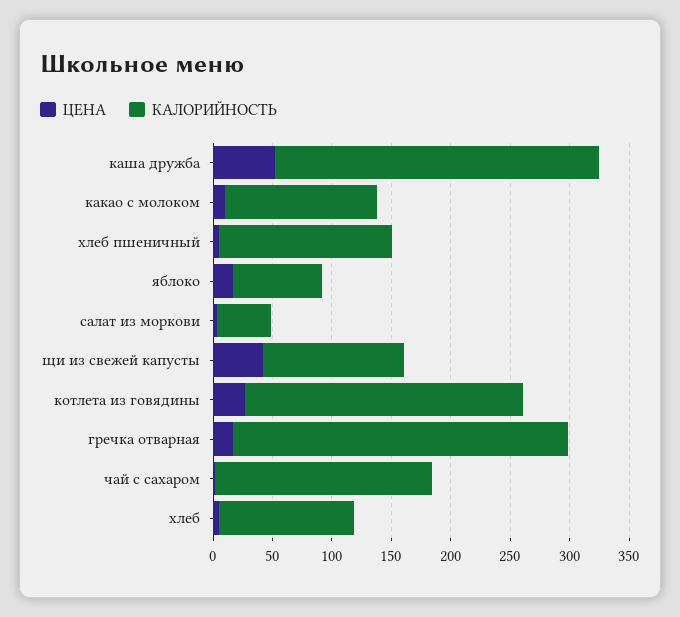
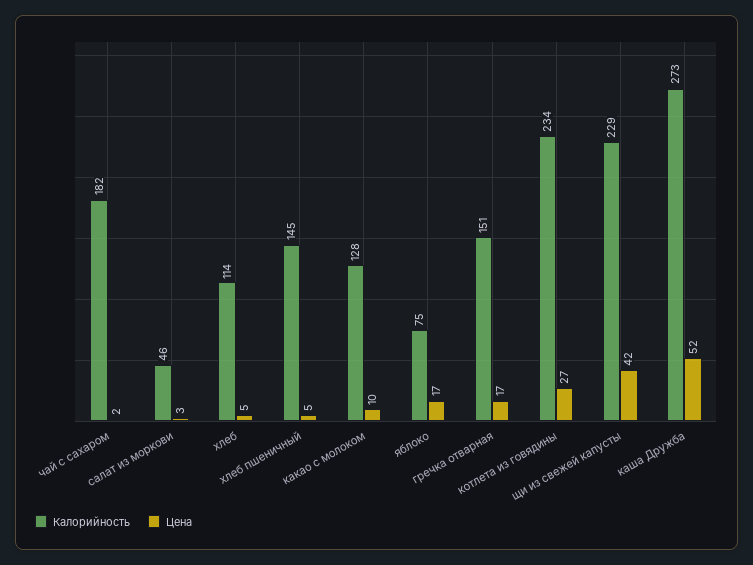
КАЛОРИЙНОСТЬ, щи из свежей капусты: 120 -> 229
КАЛОРИЙНОСТЬ, гречка отварная: 280 -> 151

